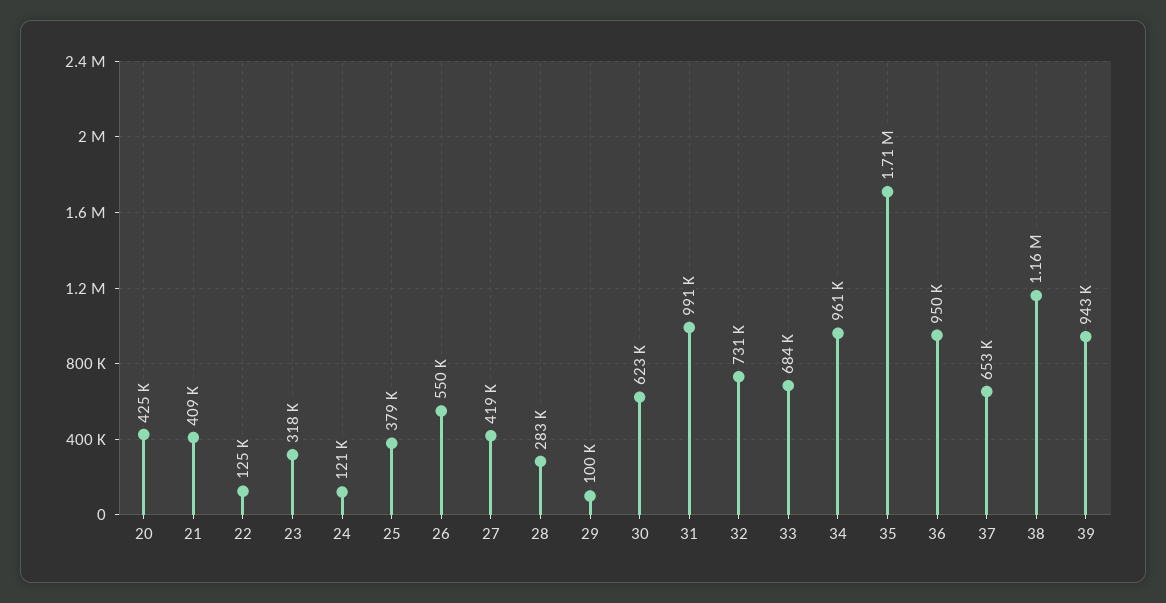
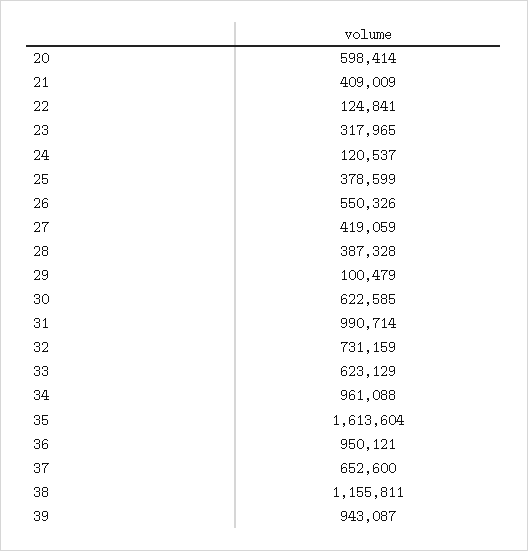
20: 425000 -> 598414
28: 283000 -> 387328
33: 684000 -> 623129
35: 1710000 -> 1613604

